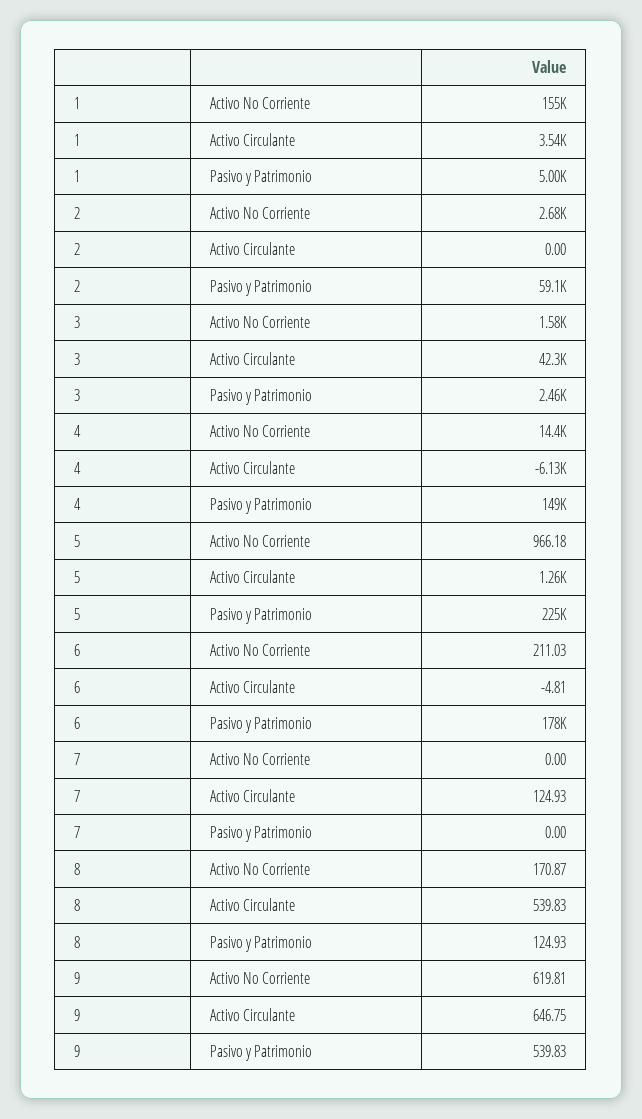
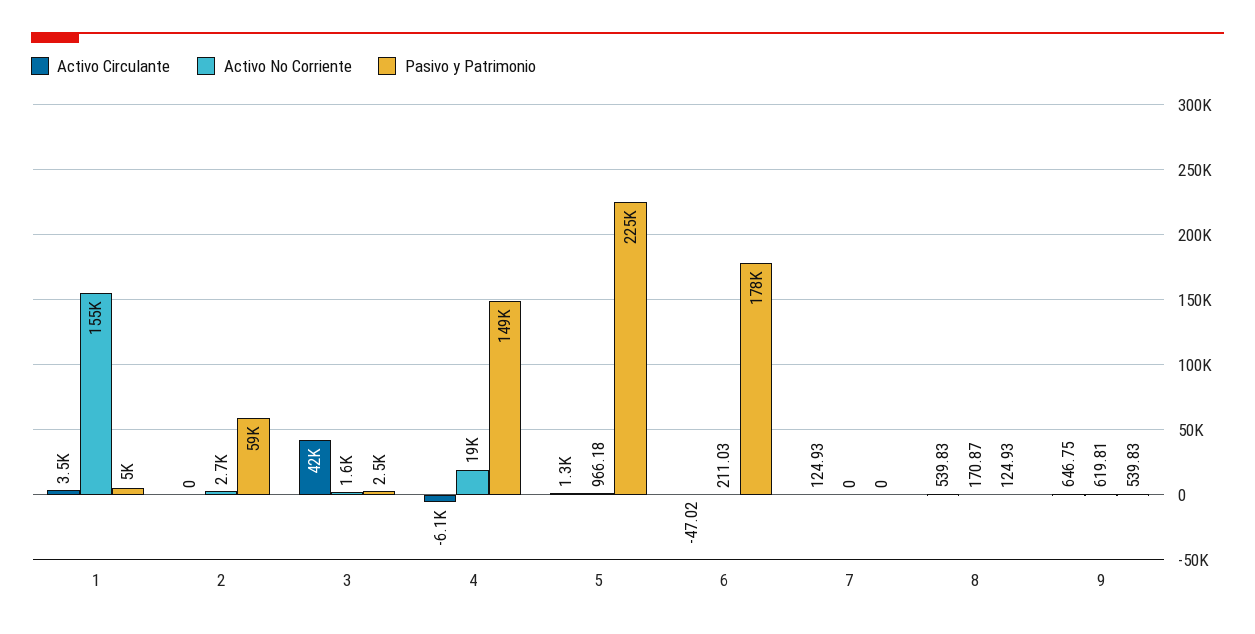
Activo No Corriente, 4: 14400 -> 19000
Activo Circulante, 6: -4.81 -> -47.02

